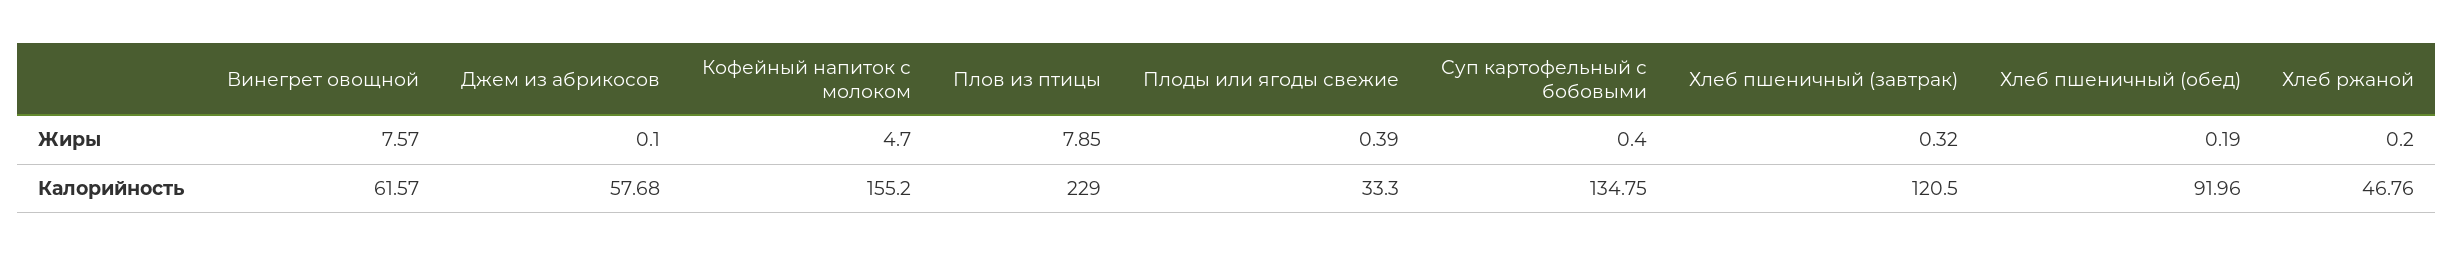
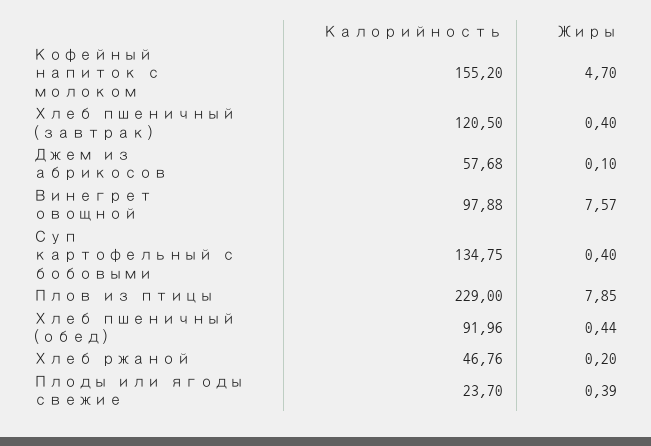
Хлеб пшеничный (завтрак), Жиры: 0.32 -> 0.4
Хлеб пшеничный (обед), Жиры: 0.19 -> 0.44
Винегрет овощной, Калорийность: 61.57 -> 97.88
Плоды или ягоды свежие, Калорийность: 33.3 -> 23.7

